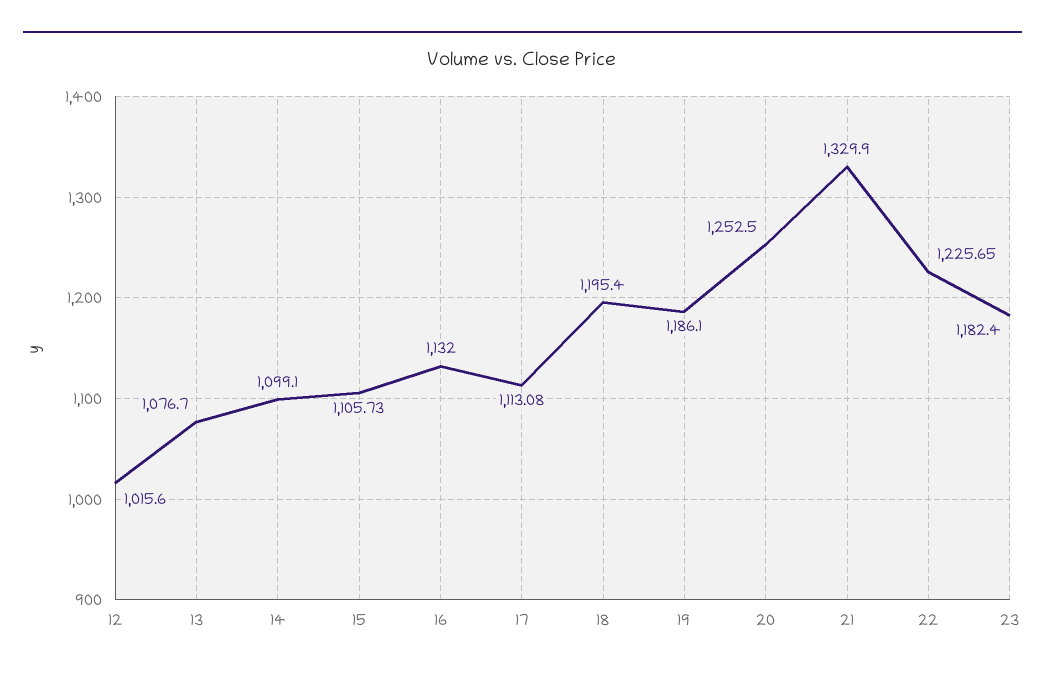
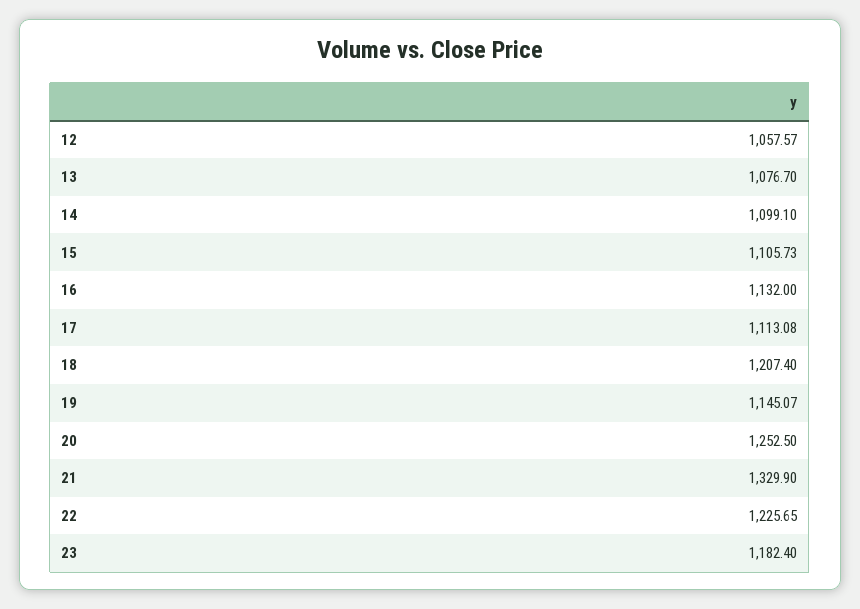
12: 1015.6 -> 1057.57
18: 1195.4 -> 1207.4
19: 1186.1 -> 1145.07

